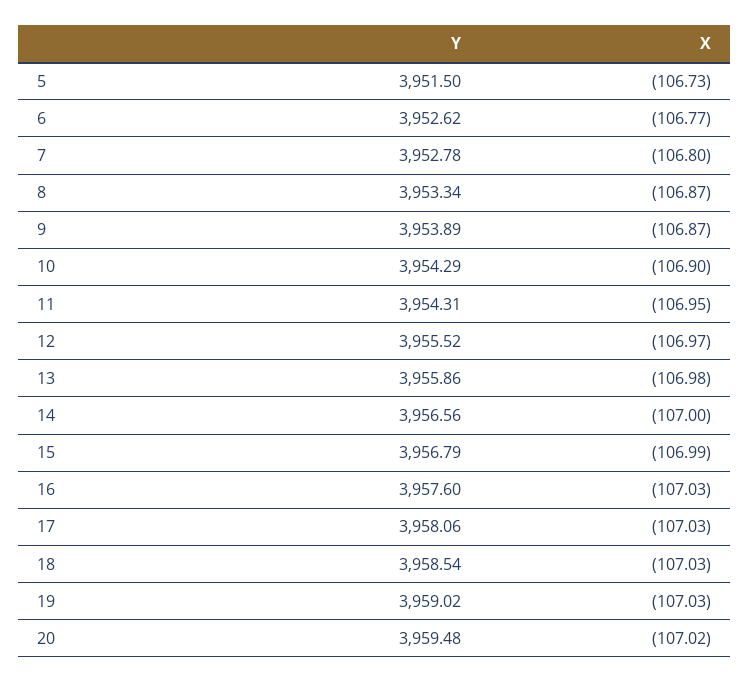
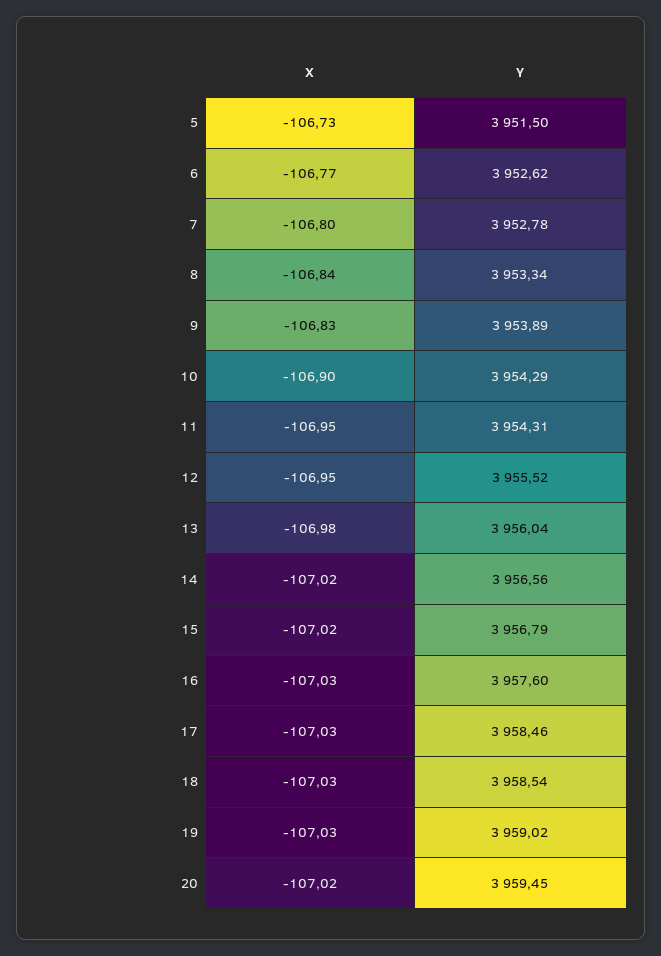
X, 8: -106.87 -> -106.84
X, 9: -106.87 -> -106.83
X, 12: -106.97 -> -106.95
Y, 13: 3955.86 -> 3956.04
X, 14: -107 -> -107.02
X, 15: -106.99 -> -107.02
Y, 17: 3958.06 -> 3958.46
Y, 20: 3959.48 -> 3959.45

